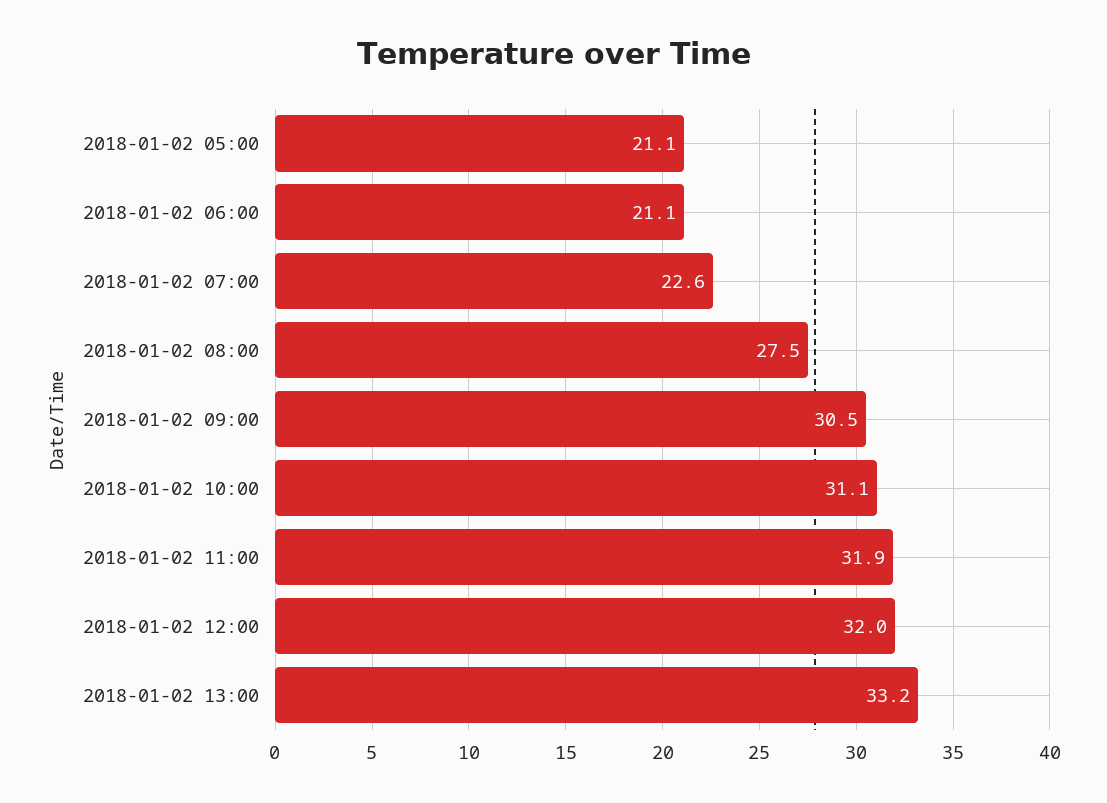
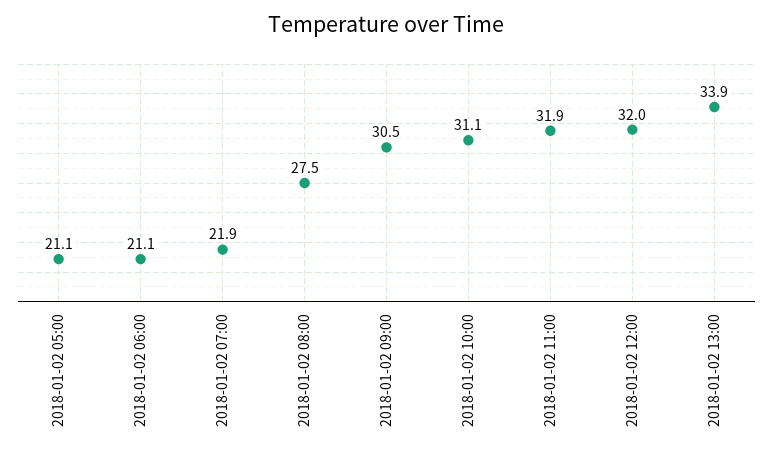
2018-01-02 07:00: 22.6 -> 21.9
2018-01-02 13:00: 33.2 -> 33.9

